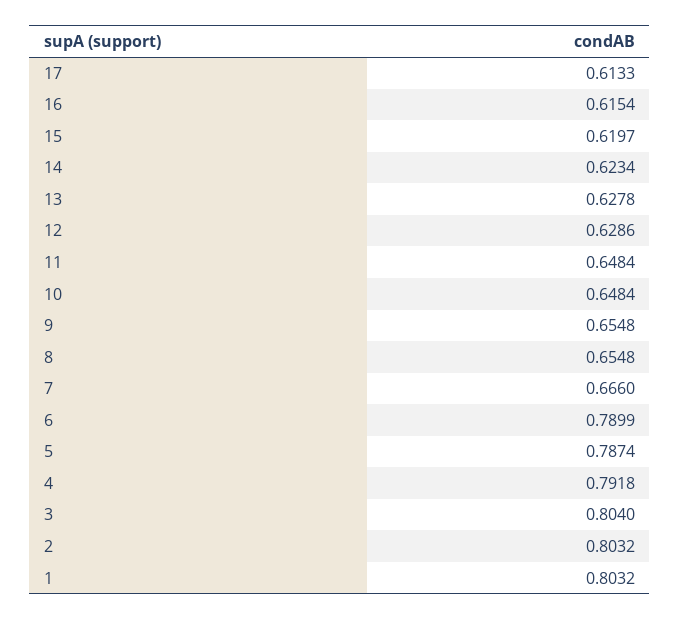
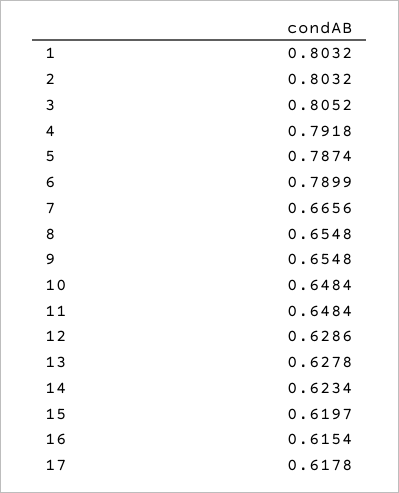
17: 0.6133 -> 0.6178
7: 0.666 -> 0.6656
3: 0.804 -> 0.8052

